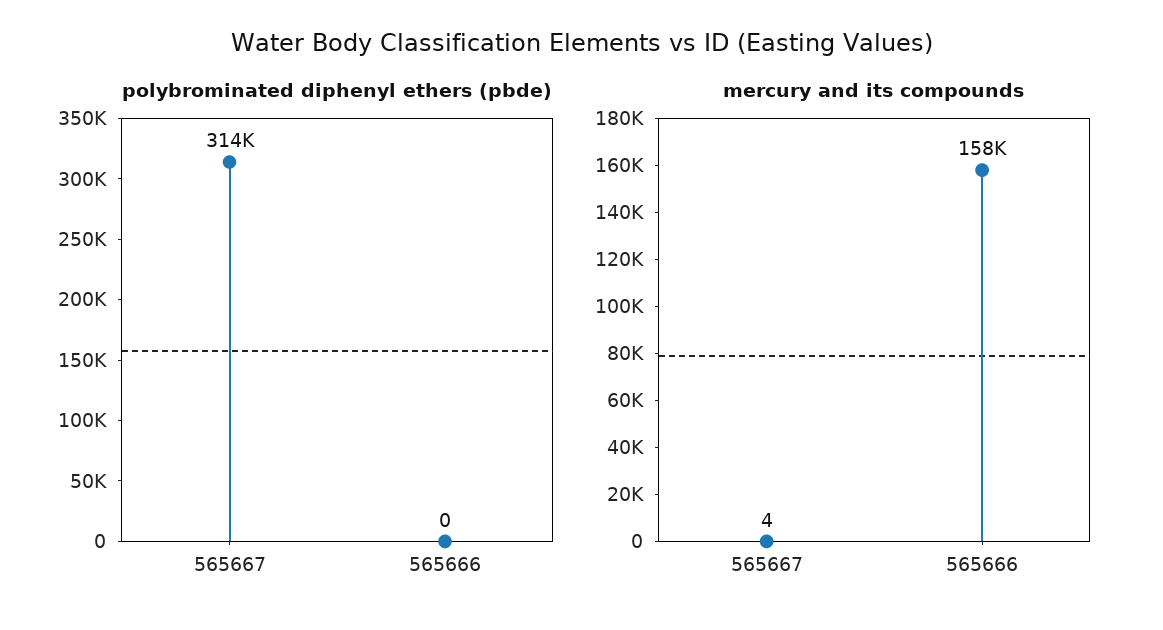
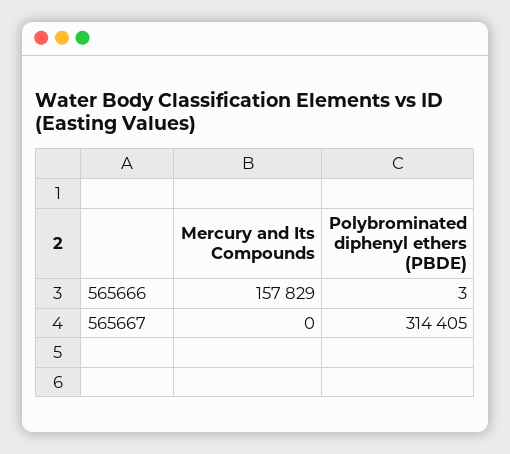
polybrominated diphenyl ethers (pbde), 565666: 0 -> 3
mercury and its compounds, 565667: 4 -> 0

